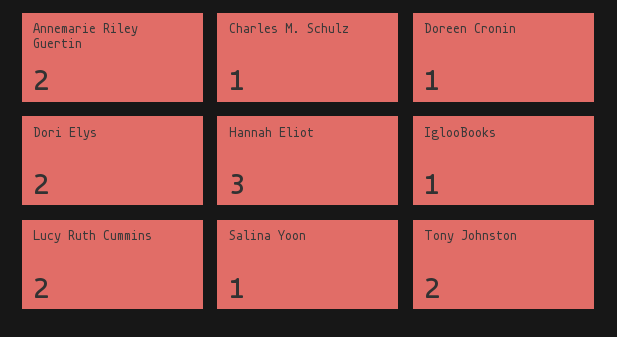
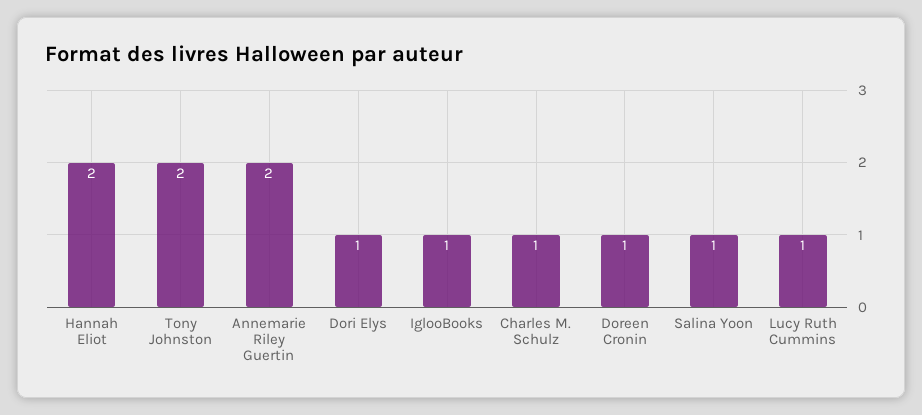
Dori Elys: 2 -> 1
Hannah Eliot: 3 -> 2
Lucy Ruth Cummins: 2 -> 1

